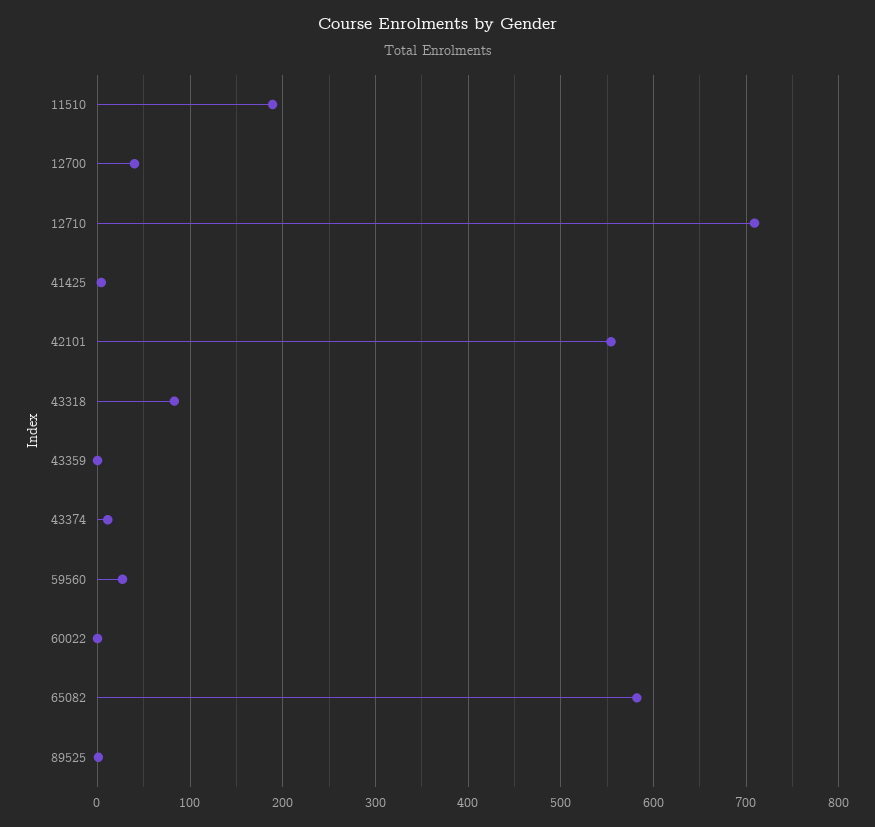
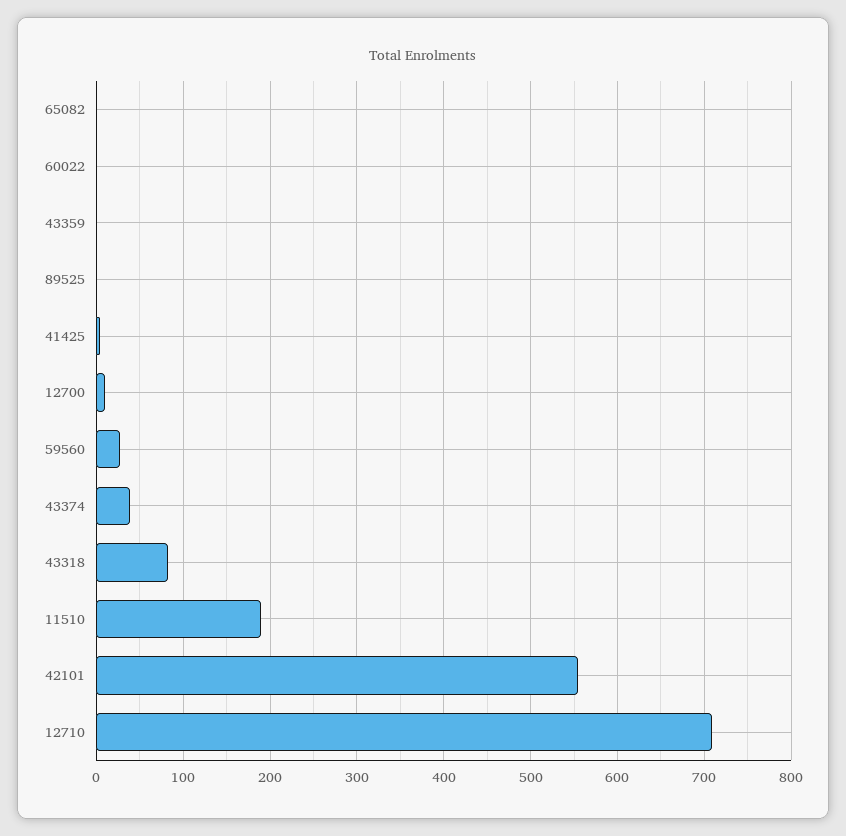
12700: 40 -> 10
43374: 10 -> 40
65082: 580 -> 0

